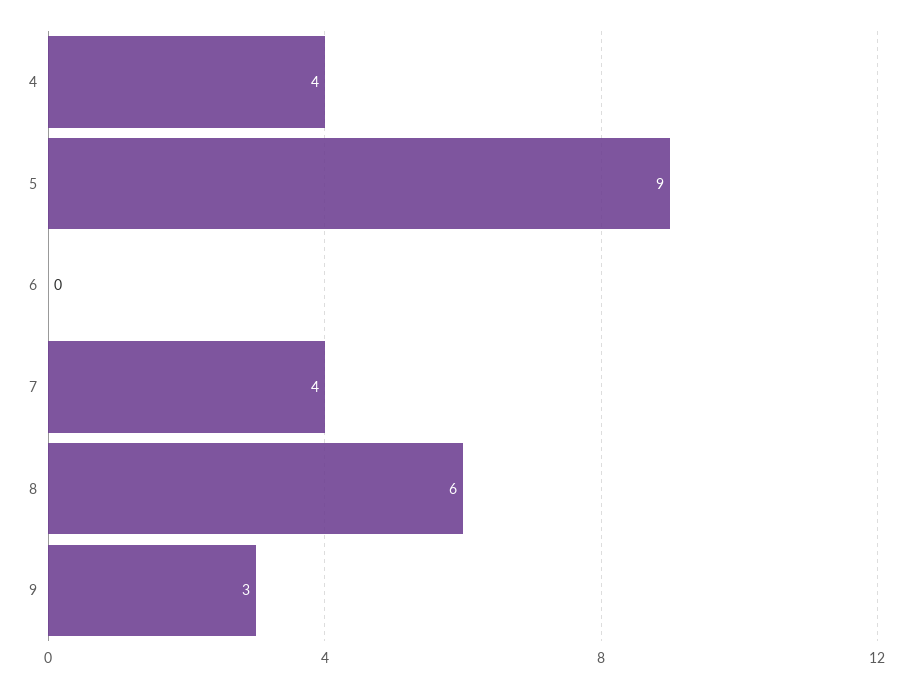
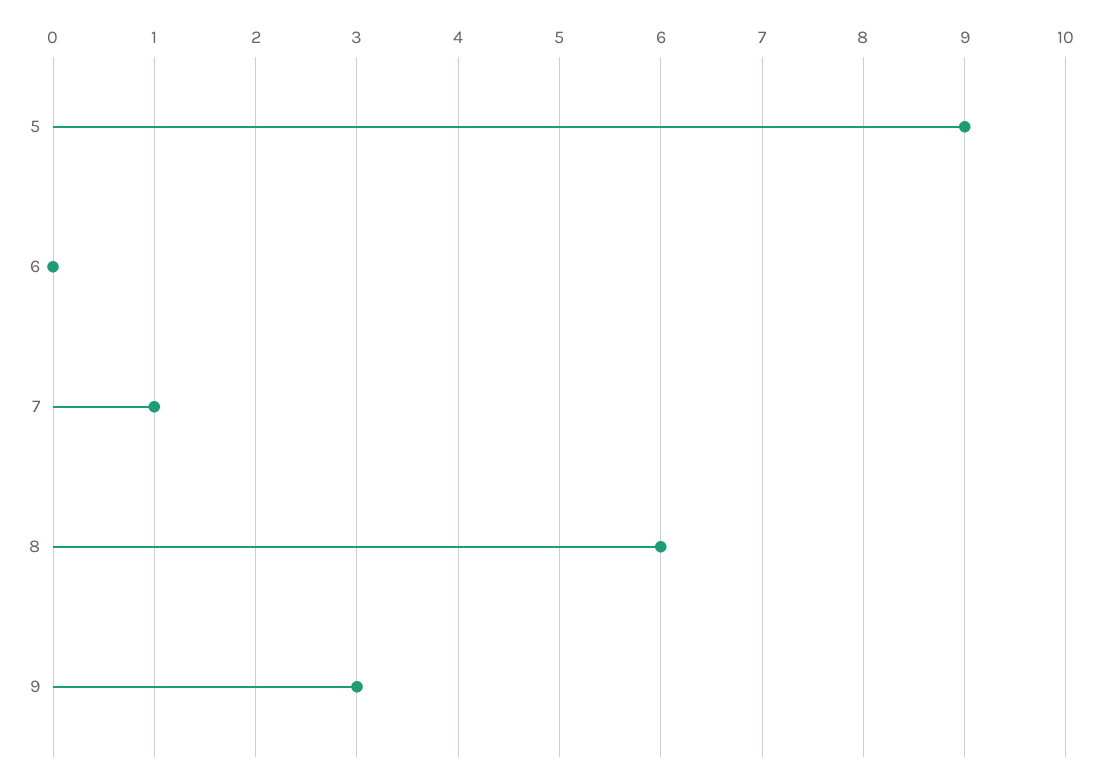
4: 4 -> none
7: 4 -> 1

